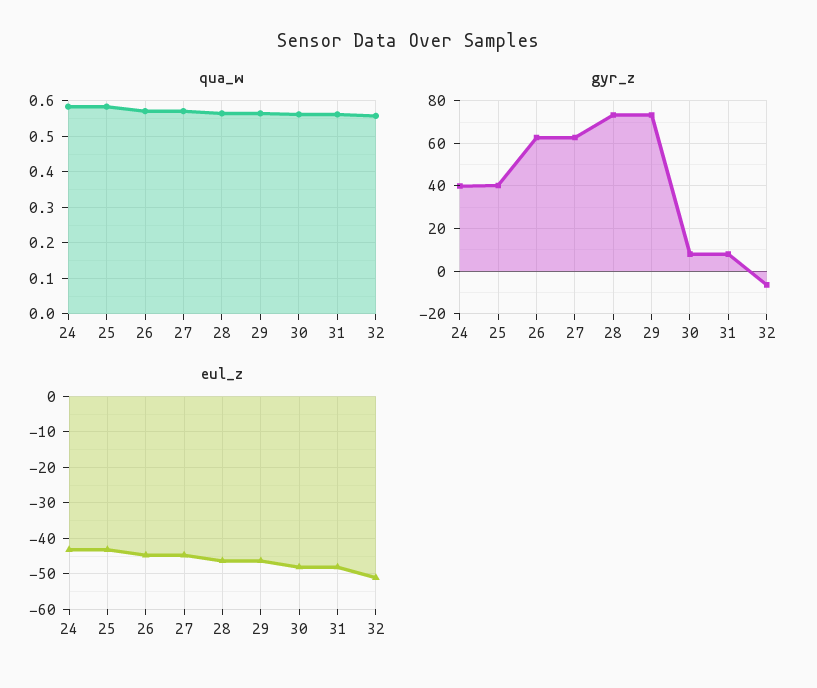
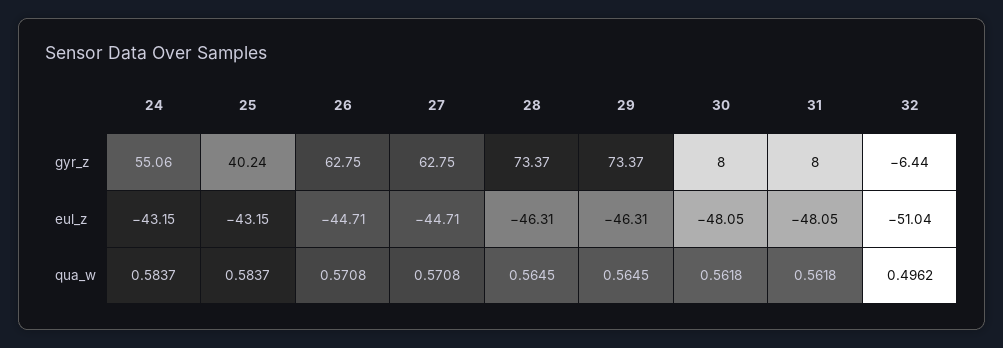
qua_w, 32: 0.56 -> 0.4962
gyr_z, 24: 40 -> 55.06

